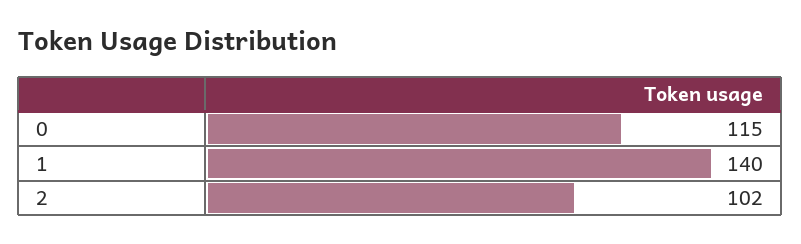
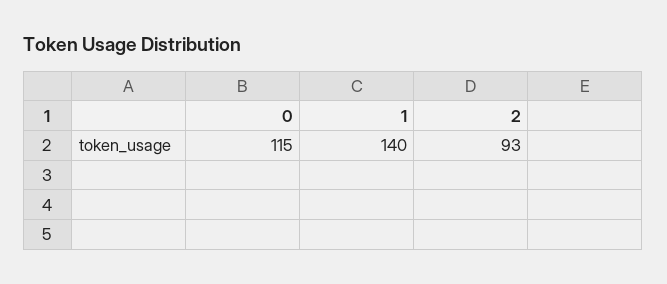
2: 102 -> 93

